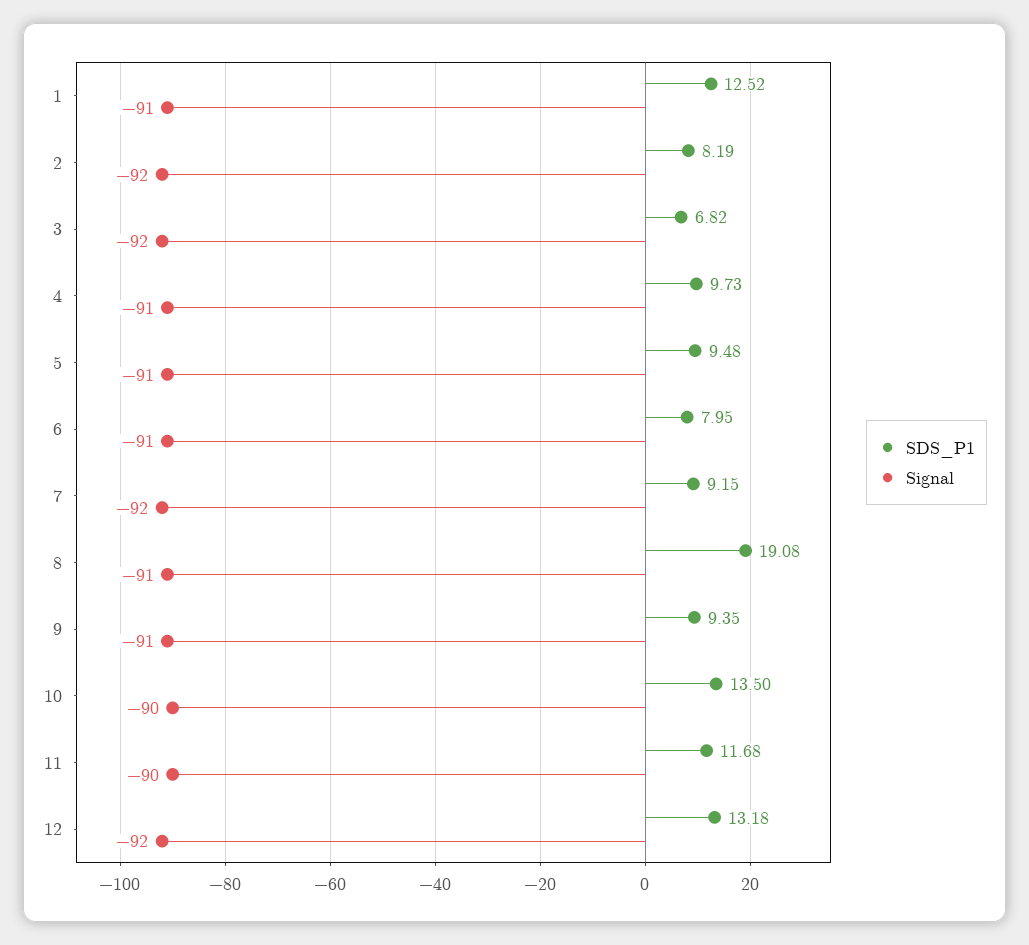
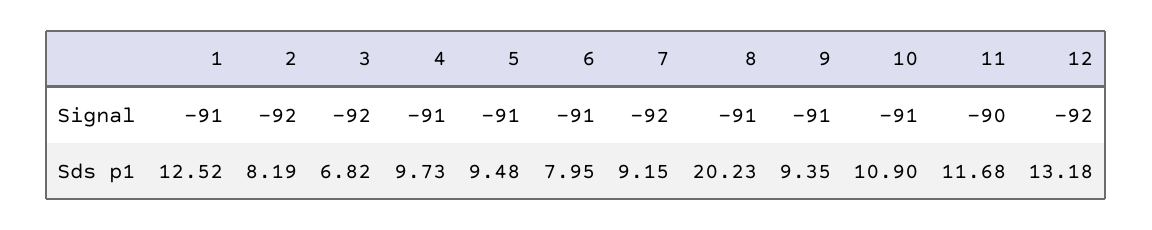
SDS_P1, 8: 19.08 -> 20.23
SDS_P1, 10: 13.5 -> 10.9
Signal, 10: -90 -> -91

